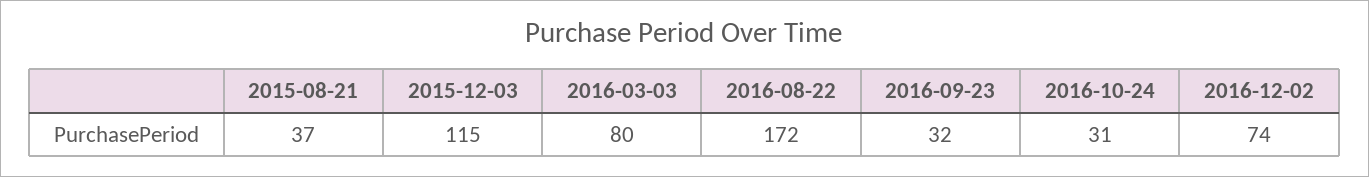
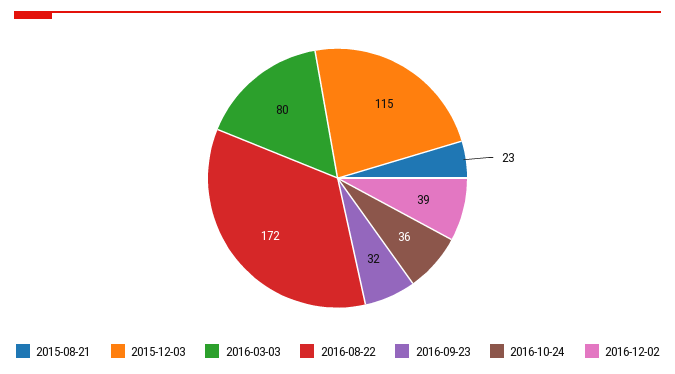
2015-08-21: 37 -> 23
2016-10-24: 31 -> 36
2016-12-02: 74 -> 39

